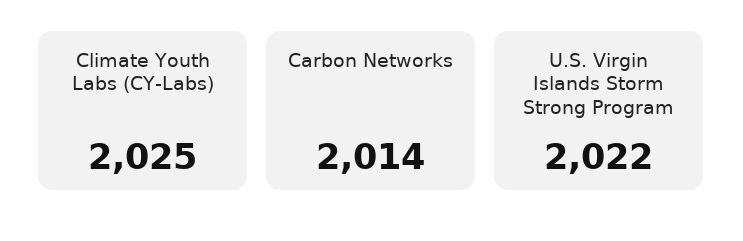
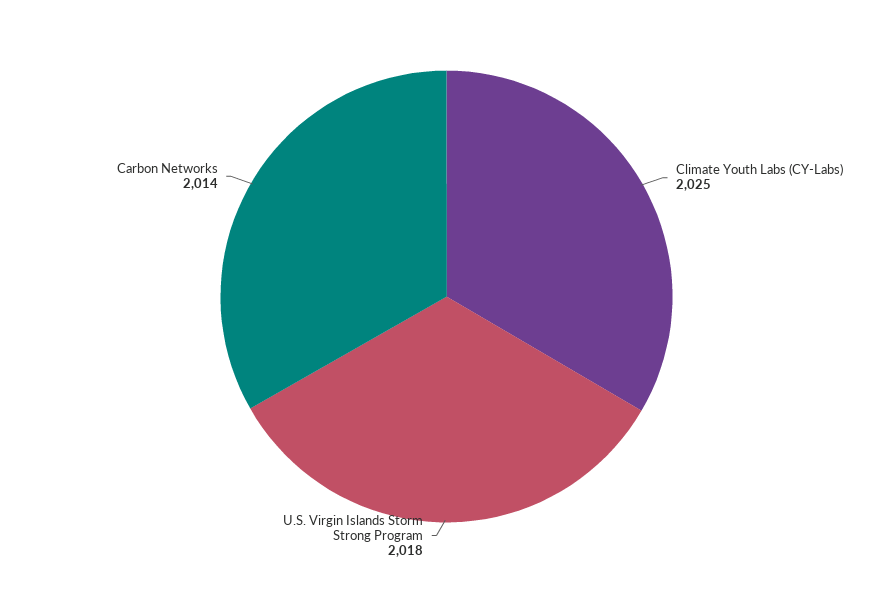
U.S. Virgin Islands Storm Strong Program: 2022 -> 2018

